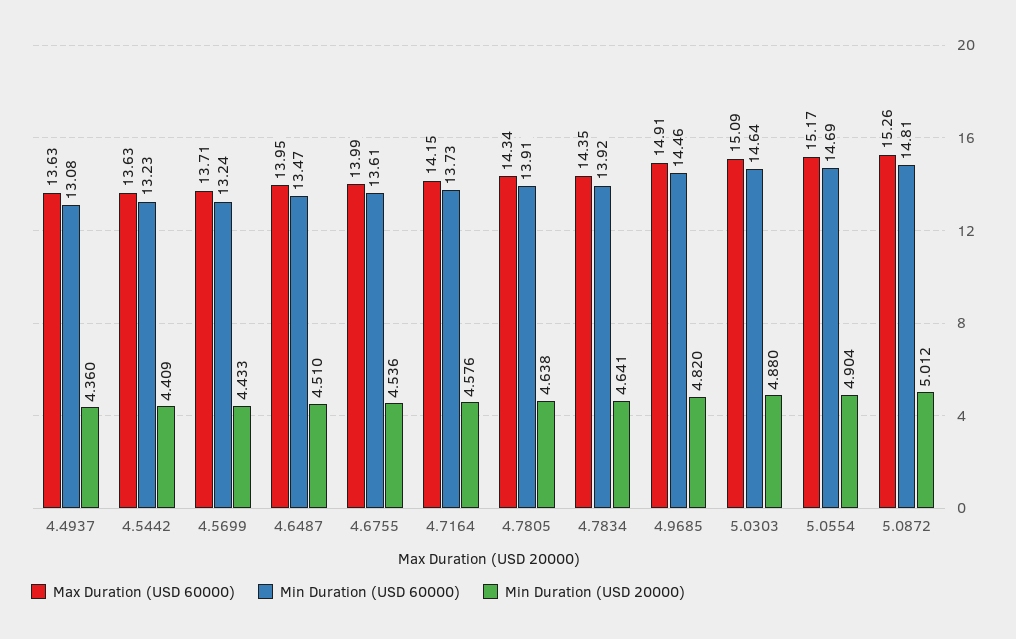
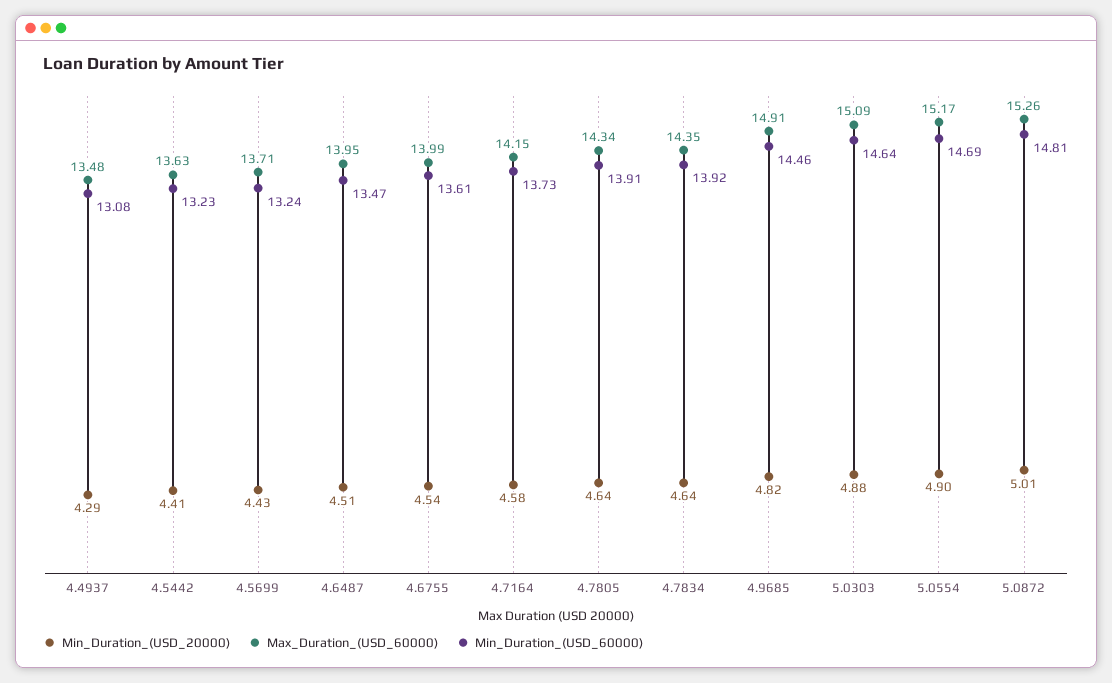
Max Duration (USD 60000), 4.4937: 13.63 -> 13.48
Min Duration (USD 20000), 4.4937: 4.36 -> 4.29

